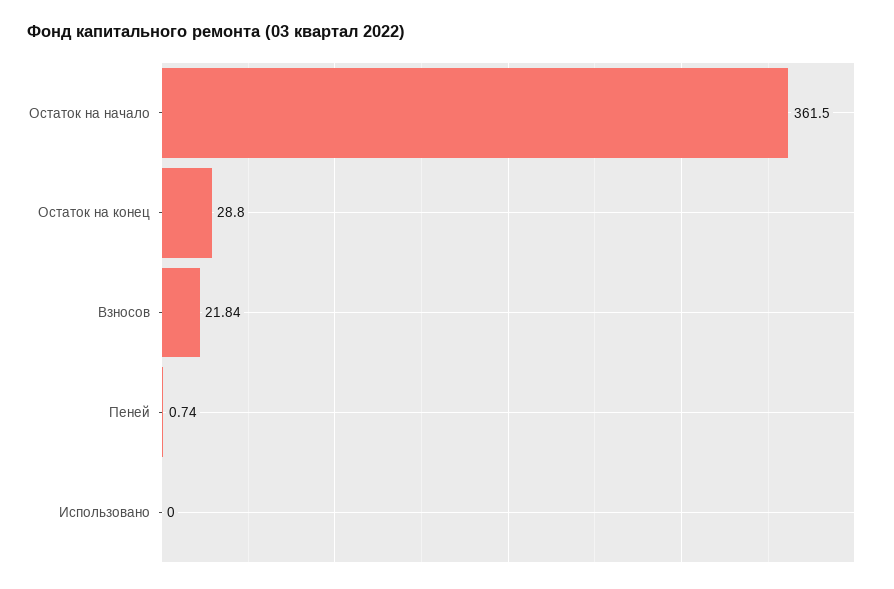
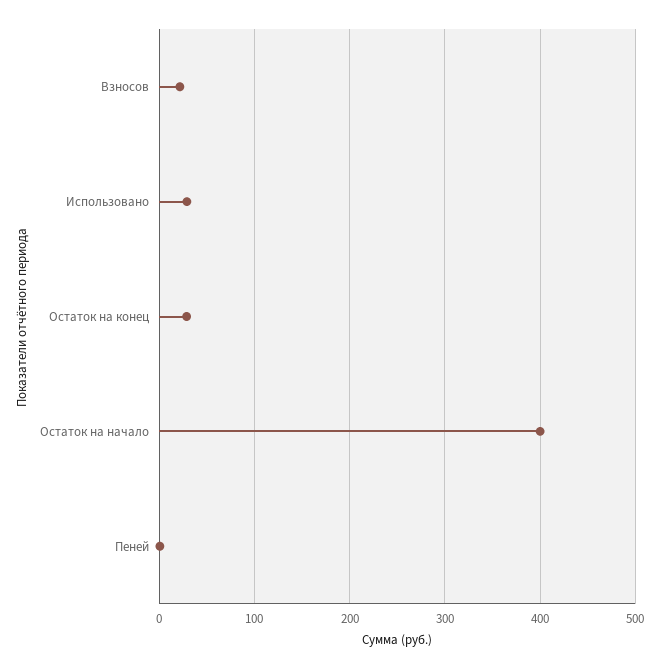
Остаток на начало: 361.5 -> 400
Использовано: 0 -> 30

